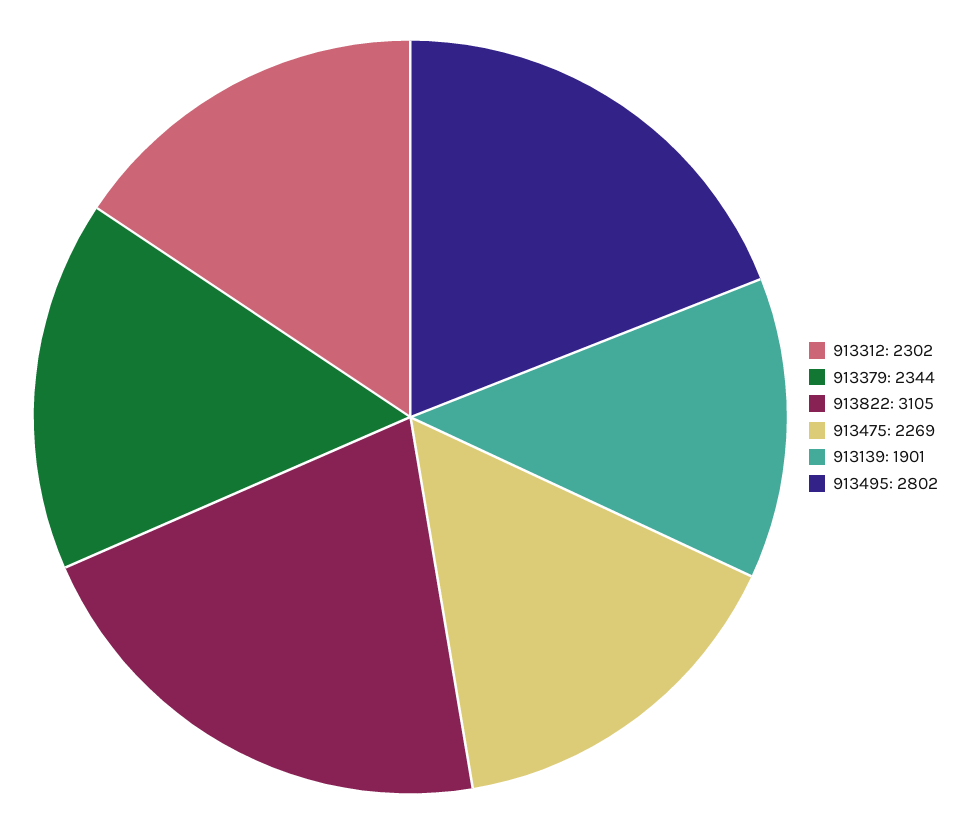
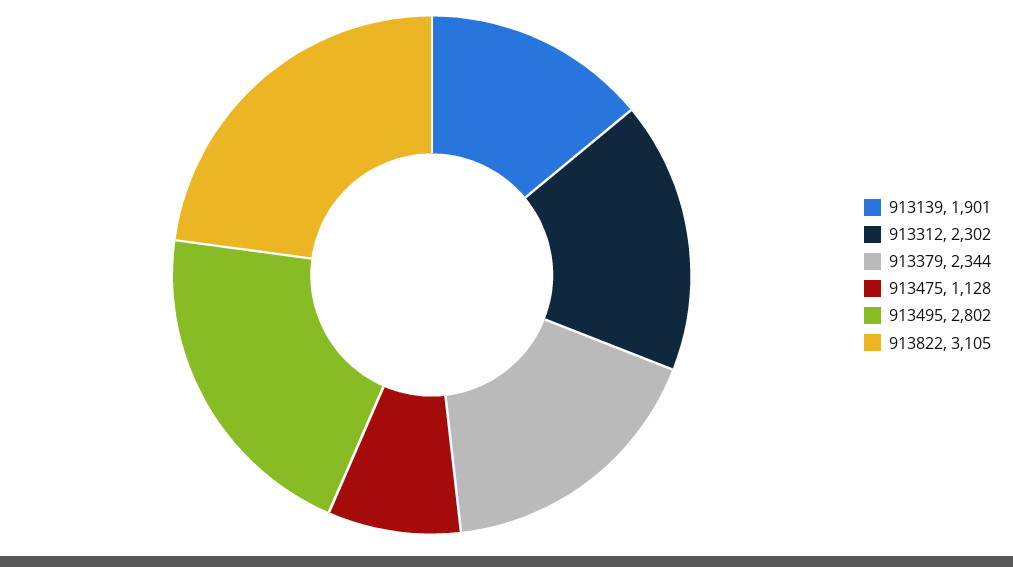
913475: 2269 -> 1128

